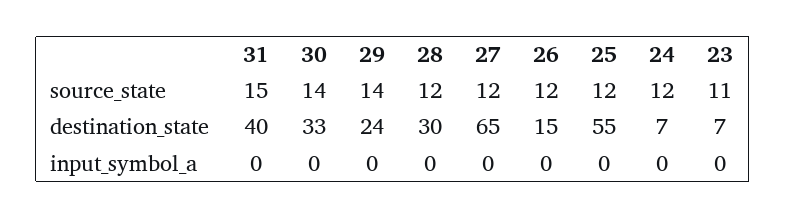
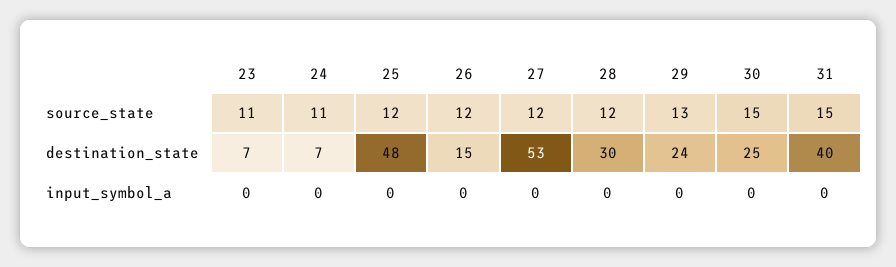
30, source_state: 14 -> 15
29, source_state: 14 -> 13
24, source_state: 12 -> 11
30, destination_state: 33 -> 25
27, destination_state: 65 -> 53
25, destination_state: 55 -> 48

